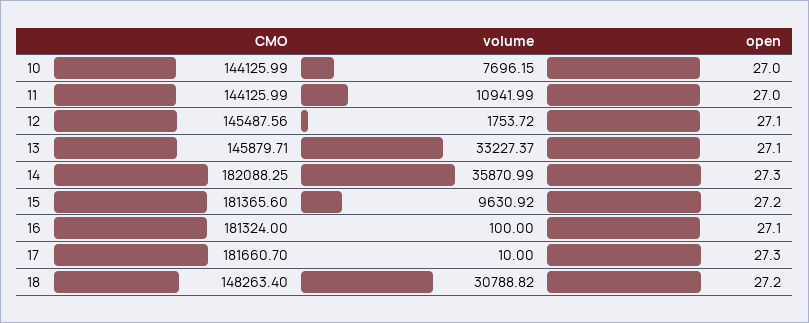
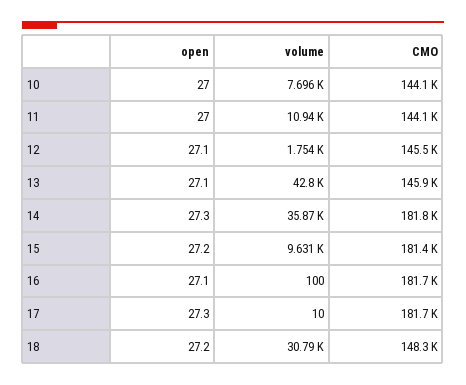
volume, 13: 33227.37 -> 42800
CMO, 14: 182088.25 -> 181800
CMO, 16: 181324 -> 181700

